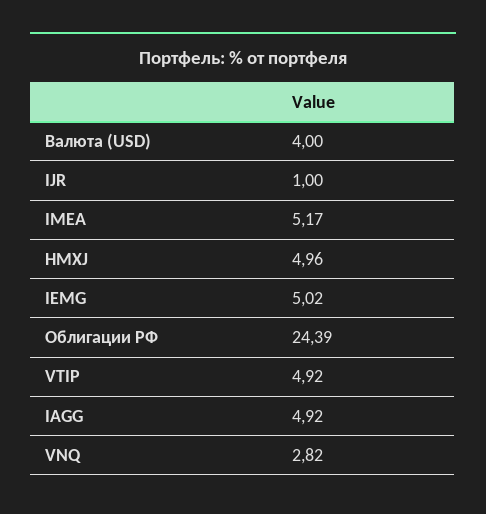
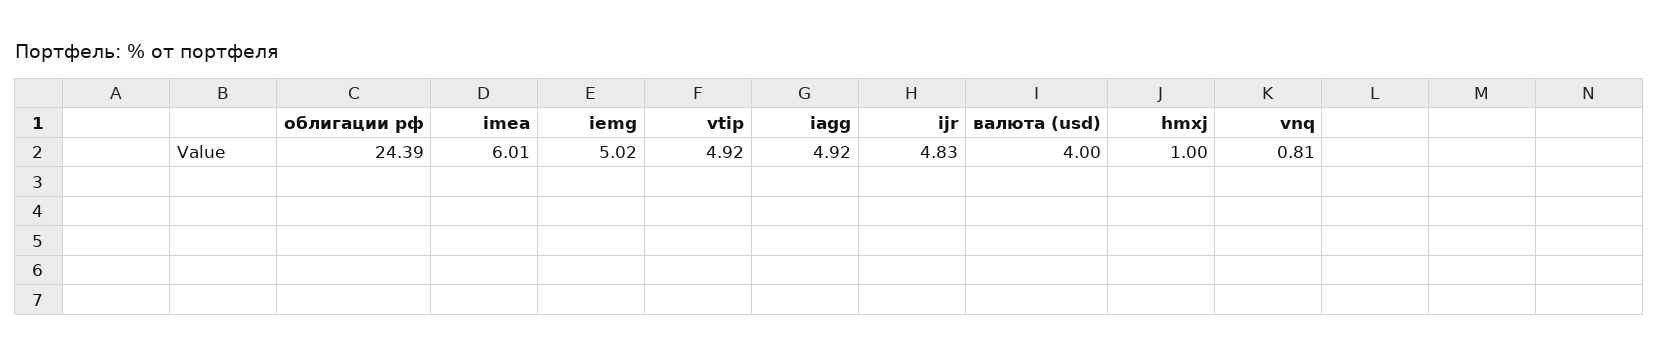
IJR: 1 -> 4.83
IMEA: 5.17 -> 6.01
HMXJ: 4.96 -> 1
VNQ: 2.82 -> 0.81

